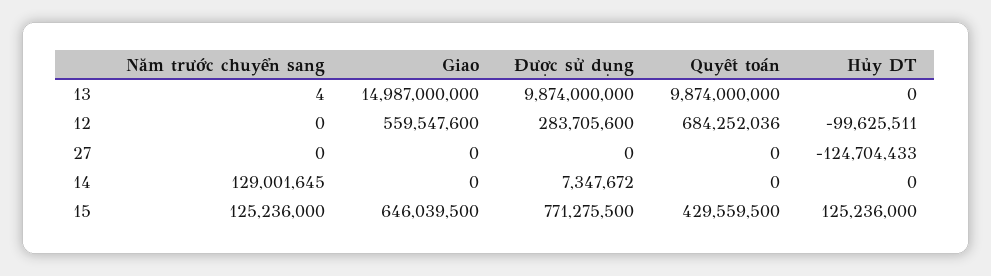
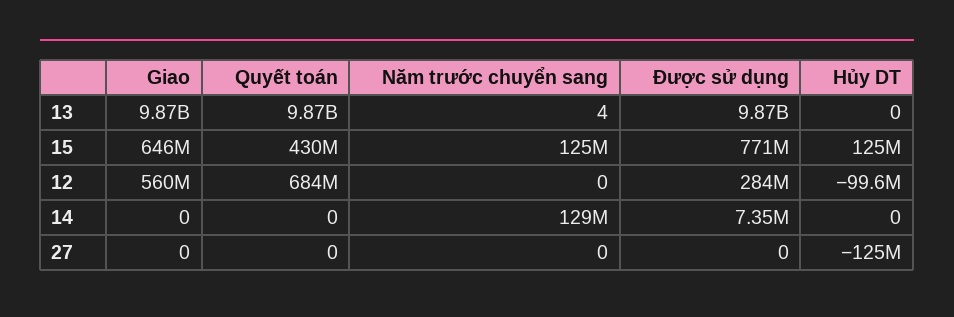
Giao, 13: 14987000000 -> 9870000000

